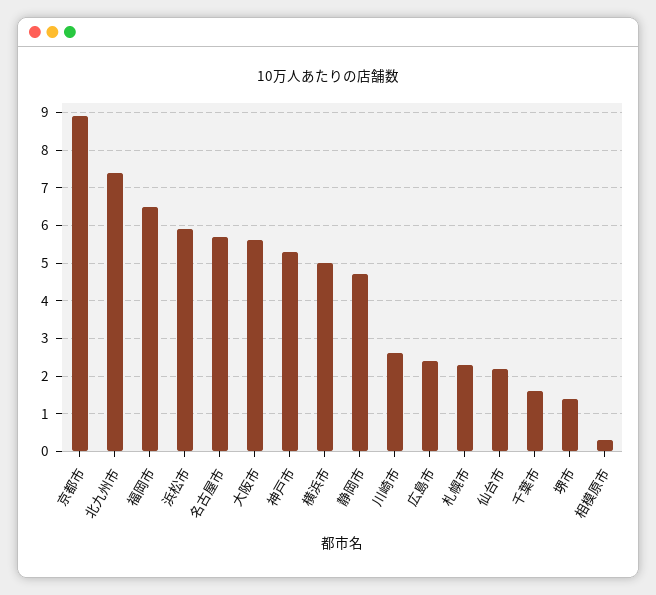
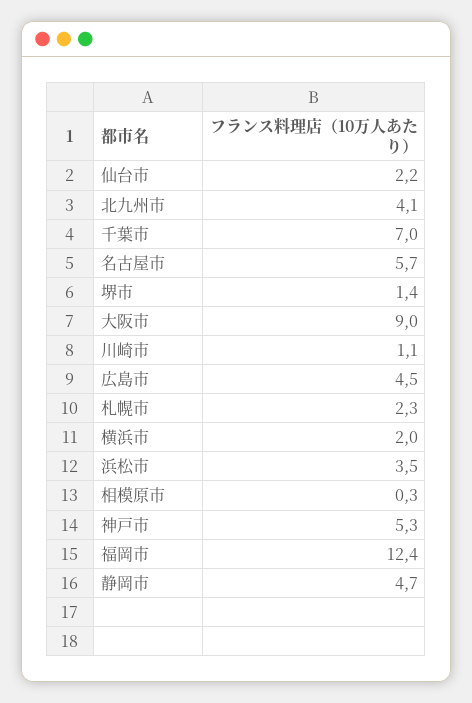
京都市: 9 -> none
北九州市: 7.5 -> 4.1
福岡市: 6.5 -> 12.4
浜松市: 6 -> 3.5
大阪市: 5.5 -> 9
横浜市: 5 -> 2
川崎市: 2.5 -> 1.1
広島市: 2.5 -> 4.5
千葉市: 1.5 -> 7

